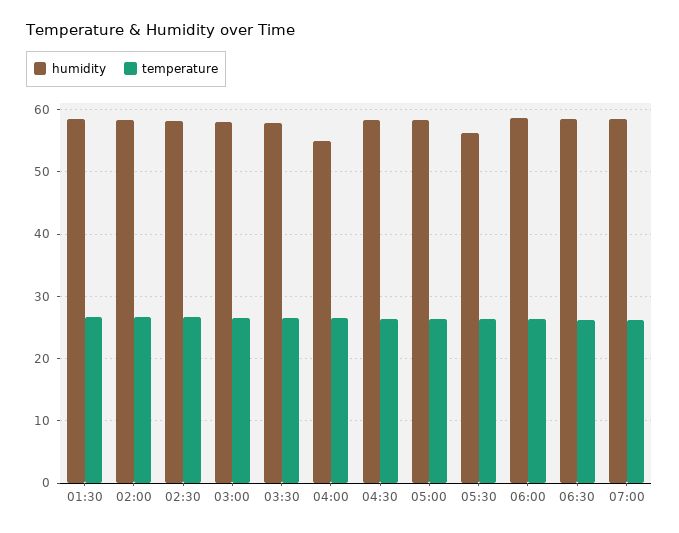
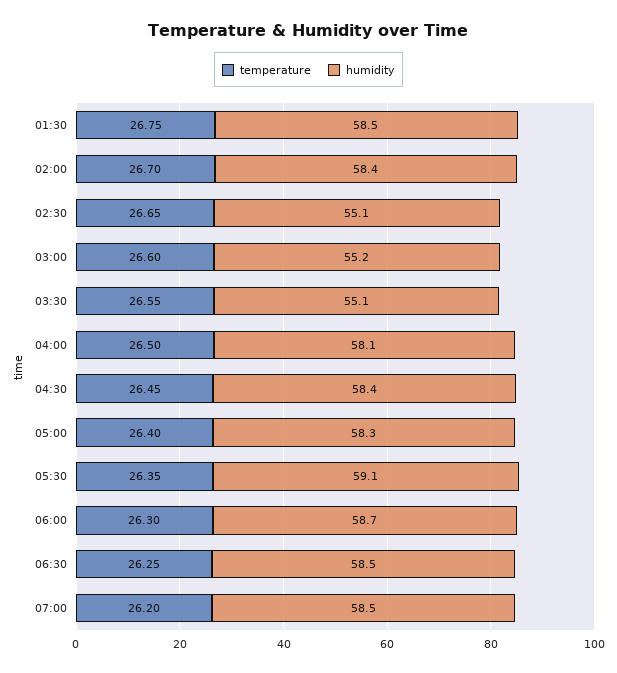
humidity, 02:30: 58 -> 55.1
humidity, 03:00: 58 -> 55.2
humidity, 03:30: 58 -> 55.1
humidity, 04:00: 55 -> 58.1
humidity, 05:30: 56 -> 59.1

